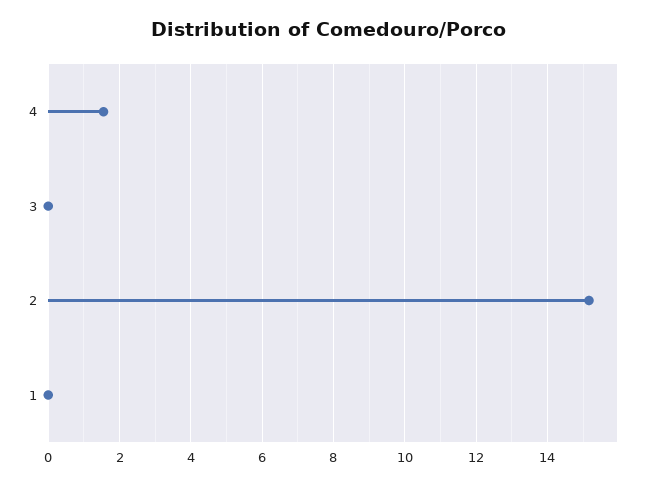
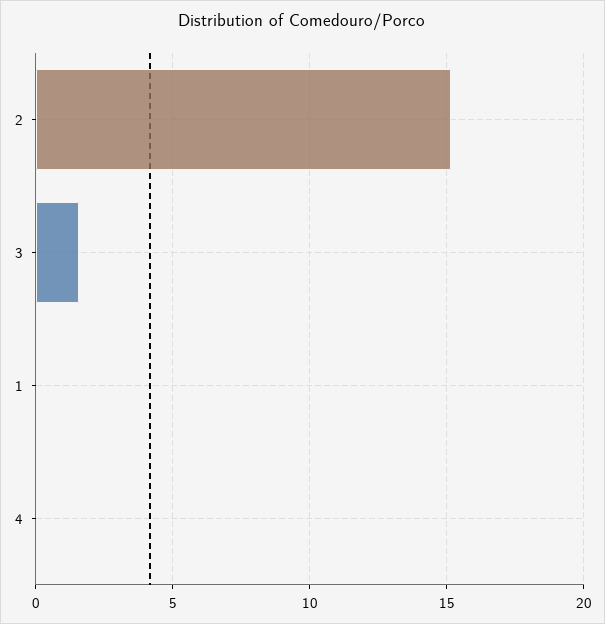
4: 1.6 -> 0
3: 0 -> 1.5

